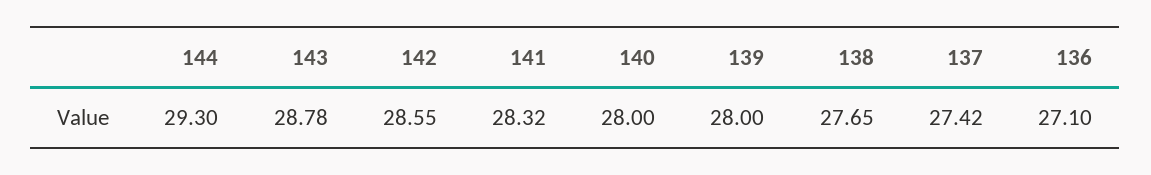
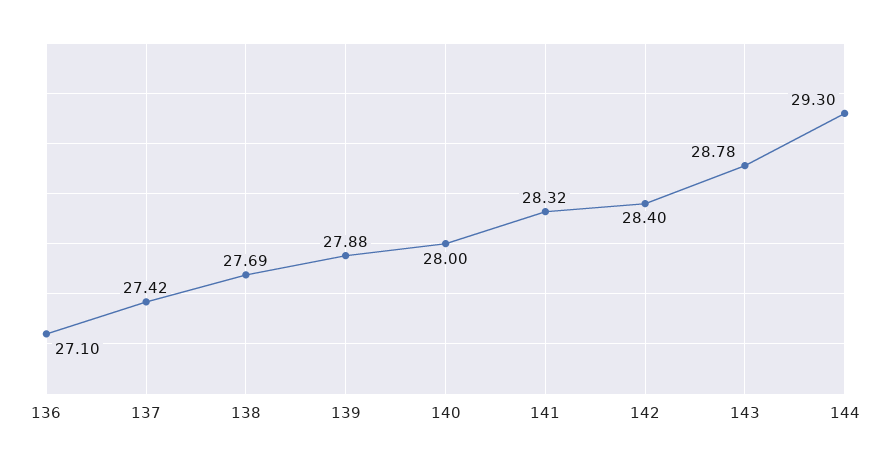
142: 28.55 -> 28.4
139: 28 -> 27.88
138: 27.65 -> 27.69

